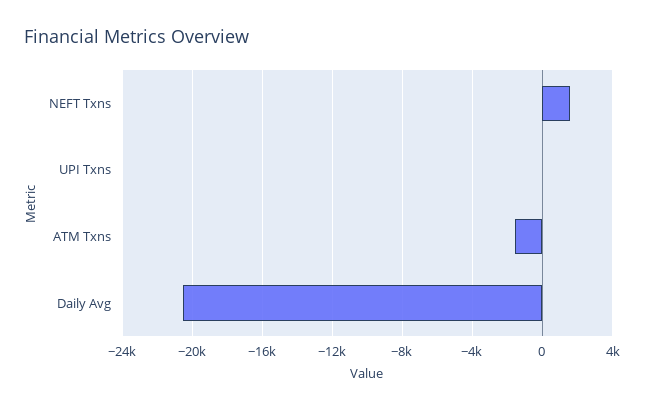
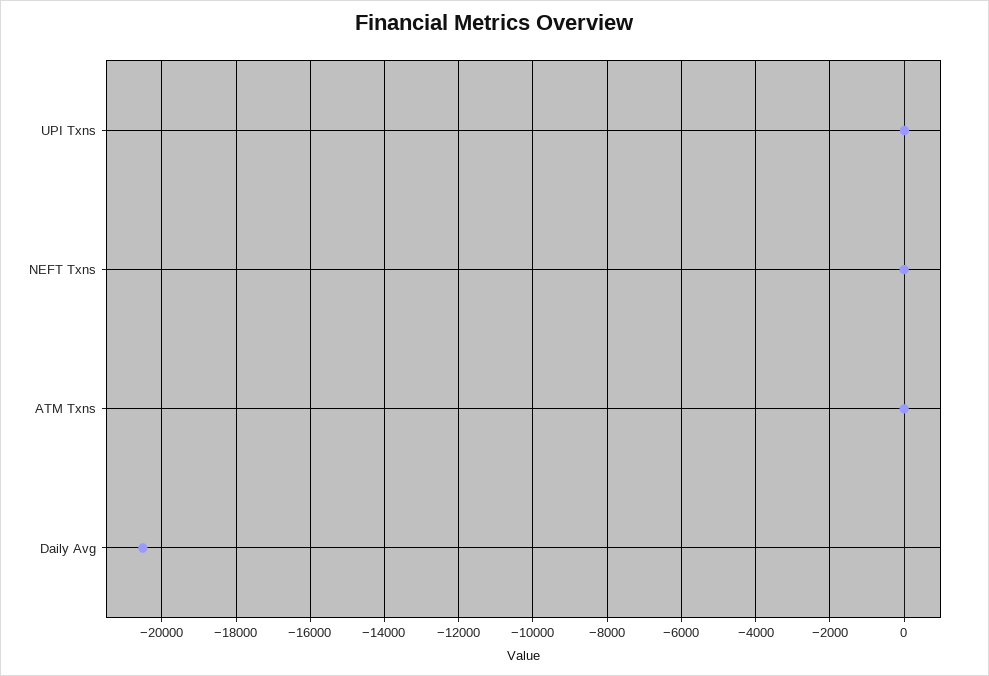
NEFT Txns: 1500 -> 0
ATM Txns: -1500 -> 0

